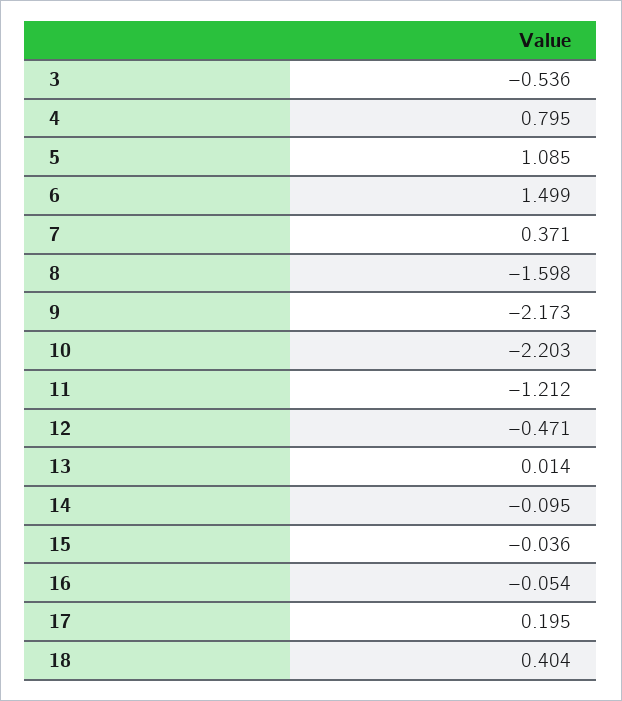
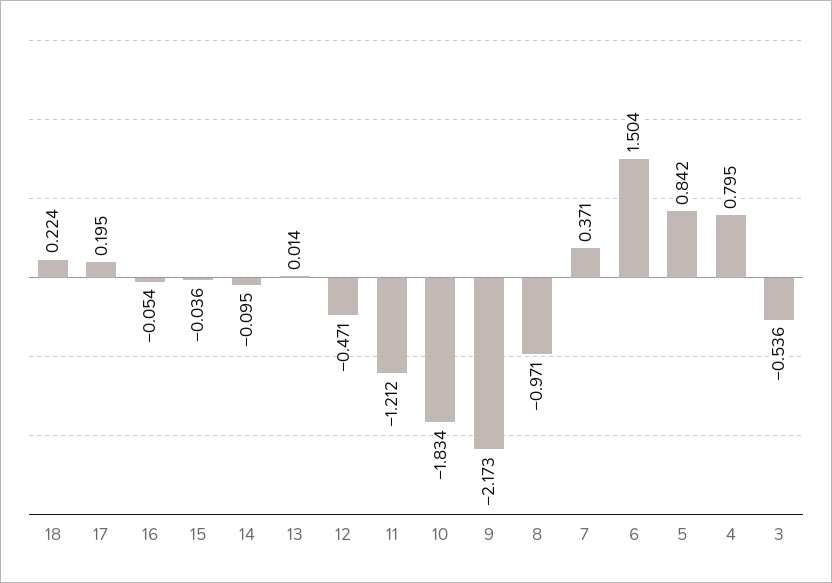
5: 1.085 -> 0.842
6: 1.499 -> 1.504
8: -1.598 -> -0.971
10: -2.203 -> -1.834
18: 0.404 -> 0.224

